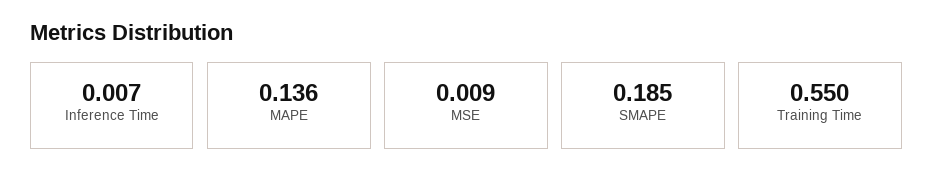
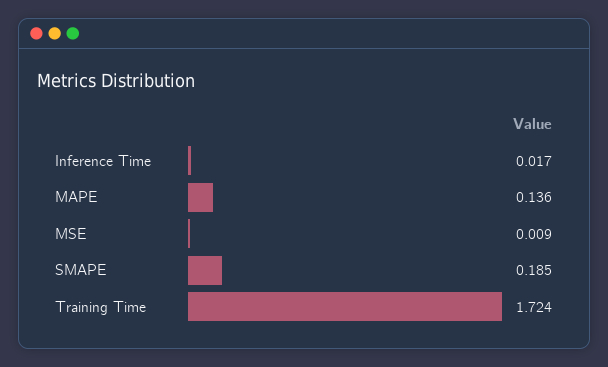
Inference Time: 0.007 -> 0.017
Training Time: 0.55 -> 1.724

